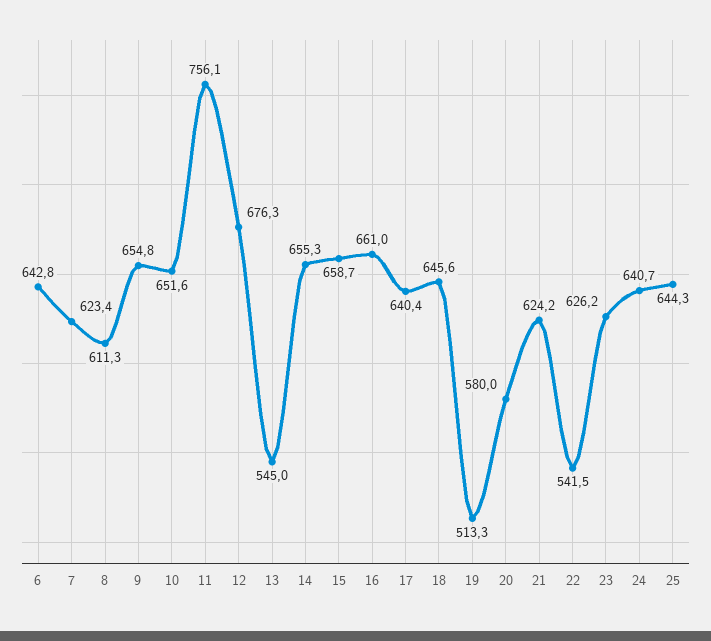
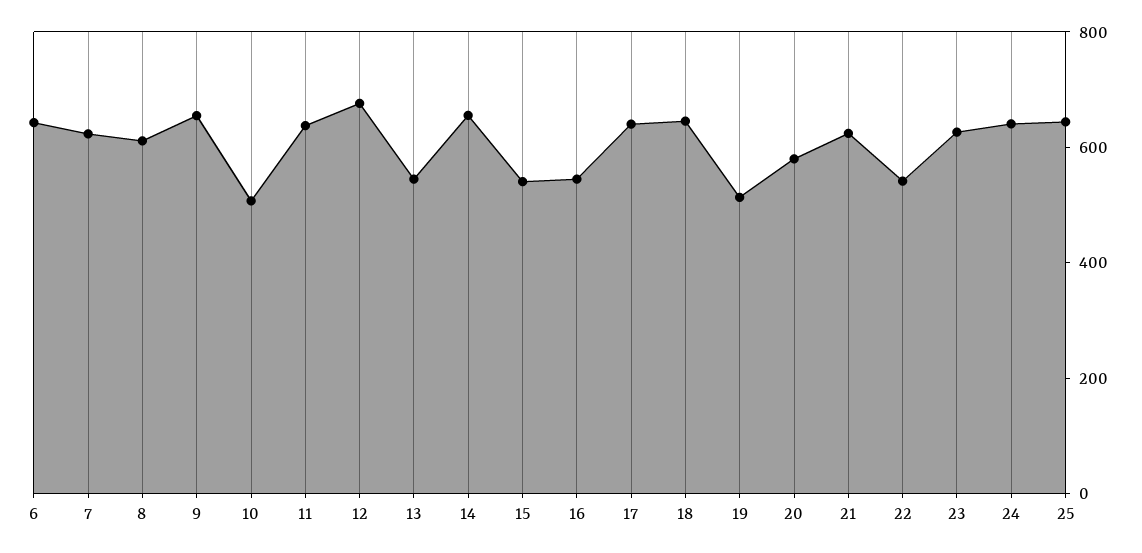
10: 651.6 -> 500
11: 756.1 -> 650
15: 658.7 -> 550
16: 661 -> 550

